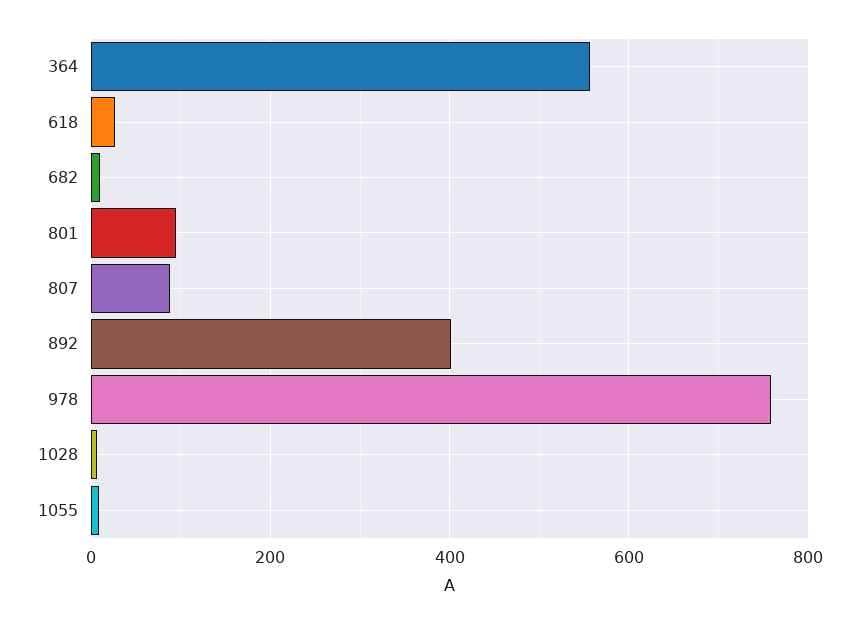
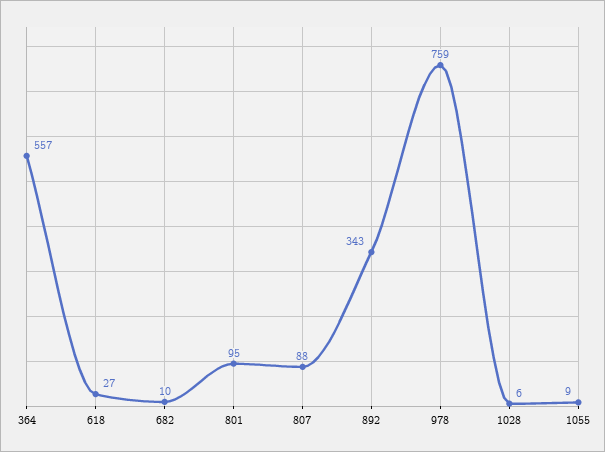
892: 400 -> 343

